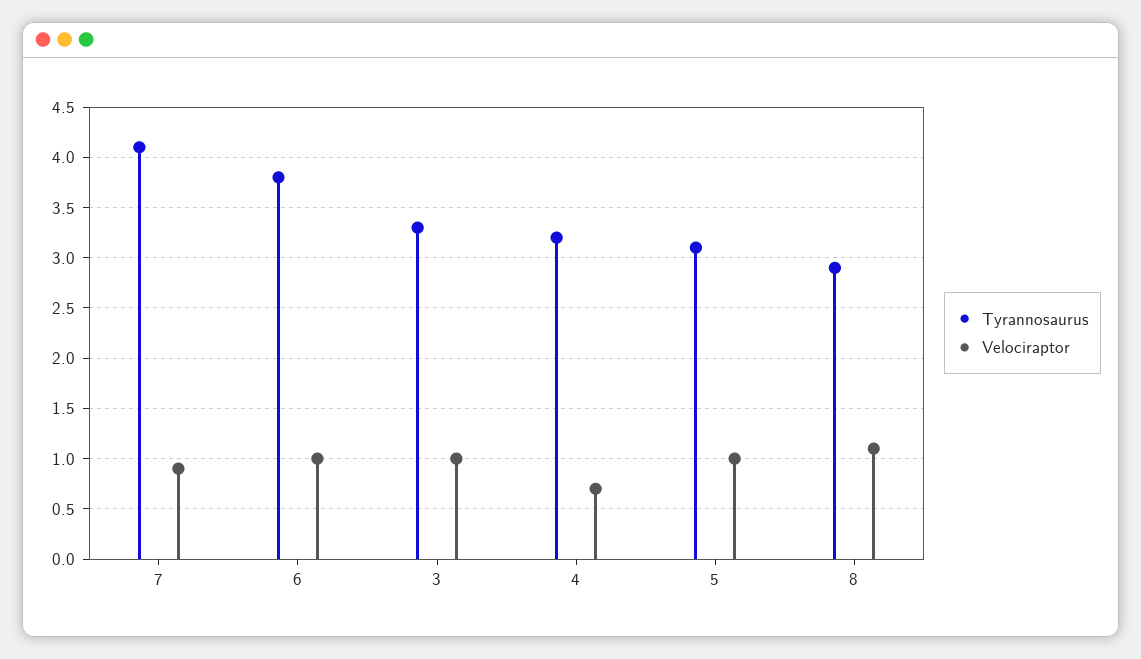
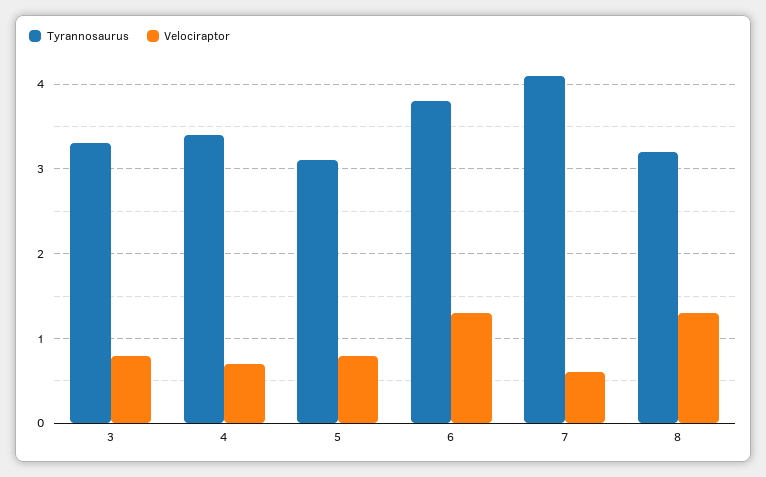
Velociraptor, 7: 0.9 -> 0.6
Velociraptor, 6: 1 -> 1.3
Velociraptor, 3: 1 -> 0.8
Tyrannosaurus, 4: 3.2 -> 3.4
Velociraptor, 5: 1 -> 0.8
Tyrannosaurus, 8: 2.9 -> 3.2
Velociraptor, 8: 1.1 -> 1.3

